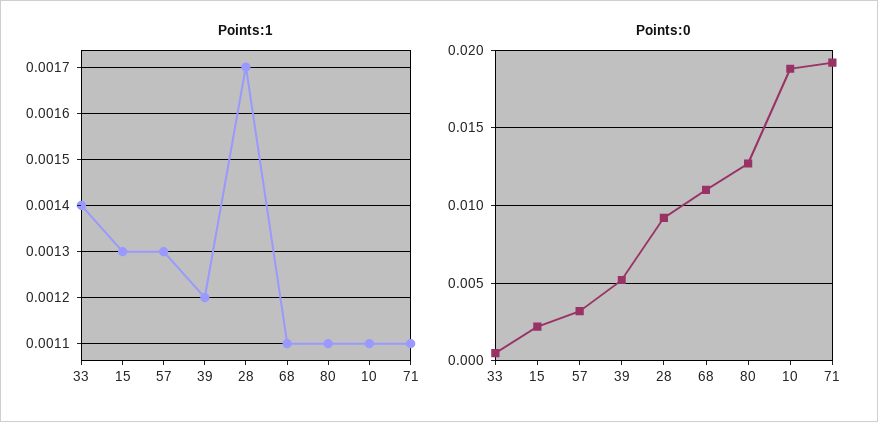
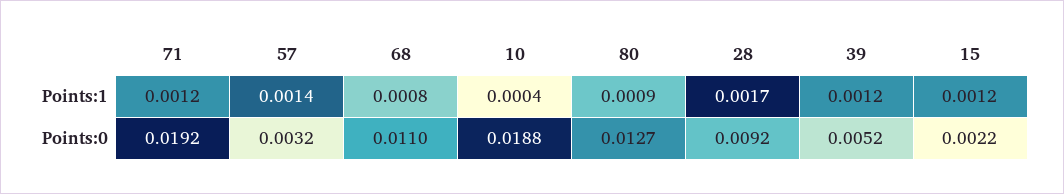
Points:1, 33: 0.0014 -> none
Points:1, 15: 0.0013 -> 0.0012
Points:1, 57: 0.0013 -> 0.0014
Points:1, 68: 0.0011 -> 0.0008
Points:1, 80: 0.0011 -> 0.0009
Points:1, 10: 0.0011 -> 0.0004
Points:1, 71: 0.0011 -> 0.0012
Points:0, 33: 0.0005 -> none

